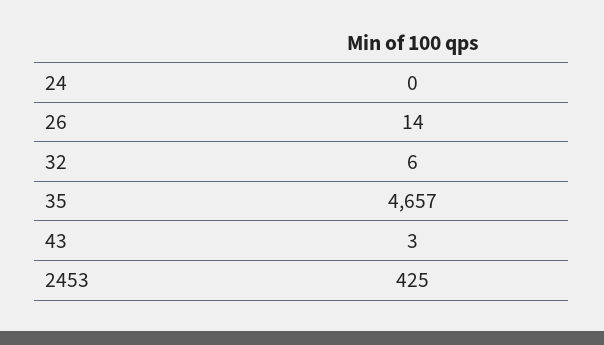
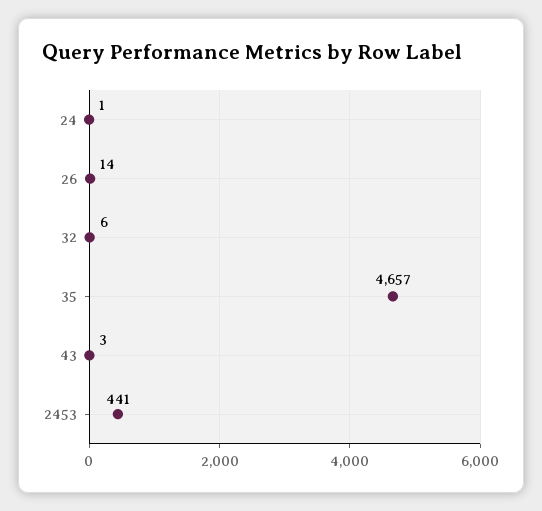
24: 0 -> 1
2453: 425 -> 441

